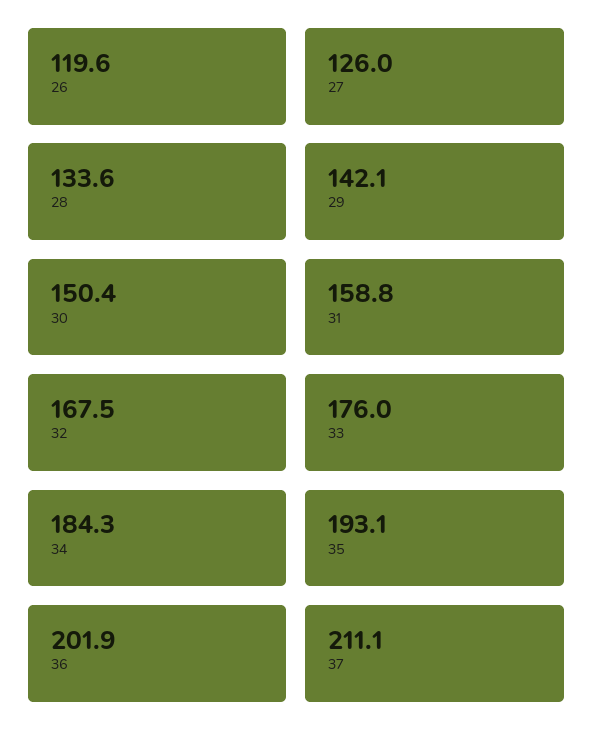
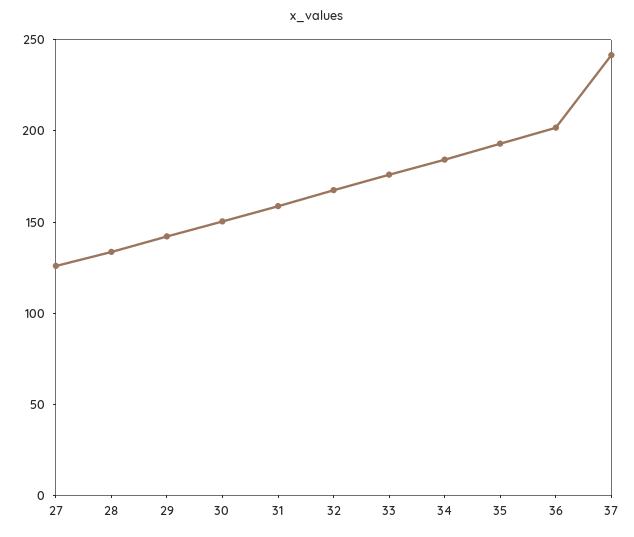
26: 119.6 -> none
37: 211.1 -> 240

